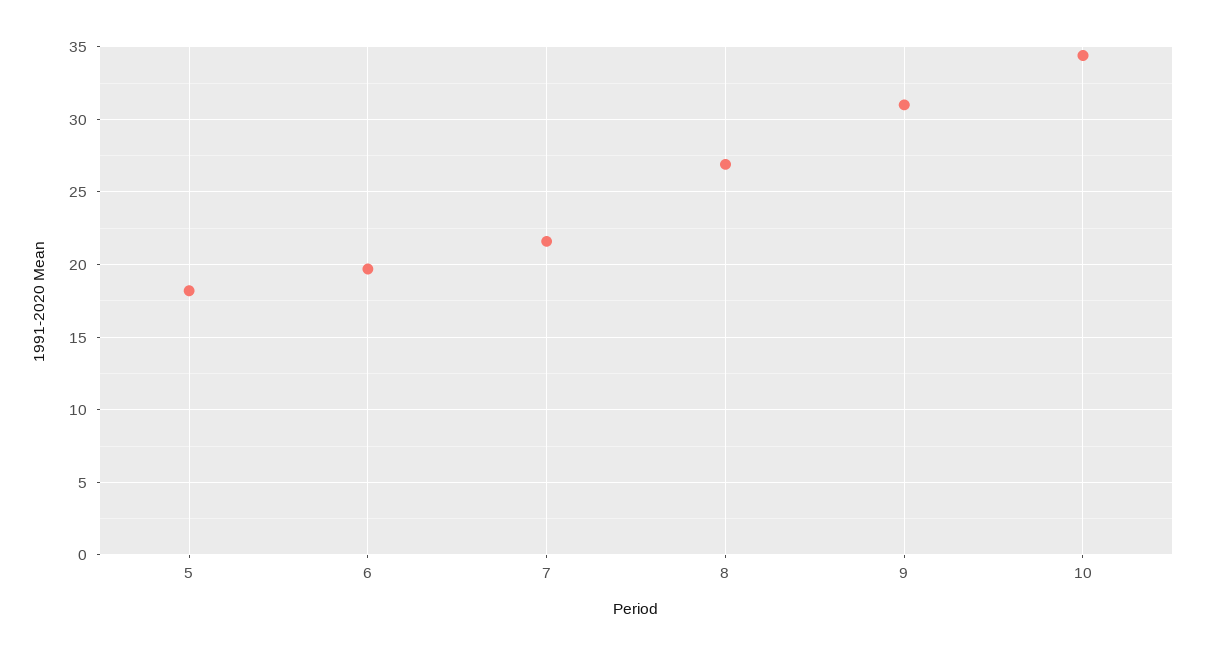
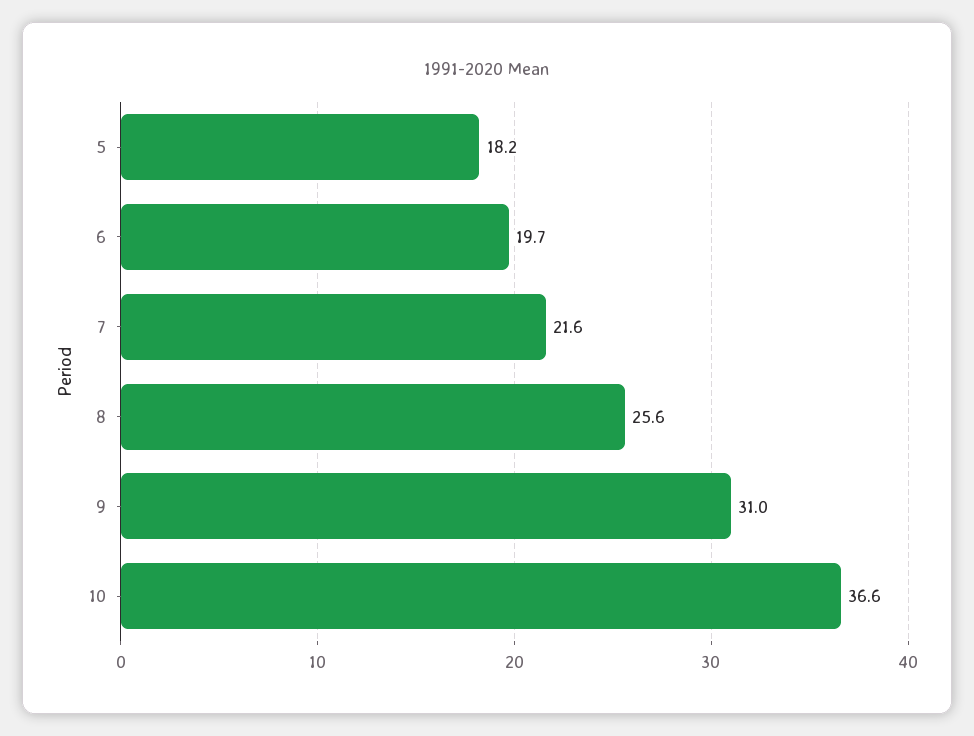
8: 27 -> 25.6
10: 34.5 -> 36.6

